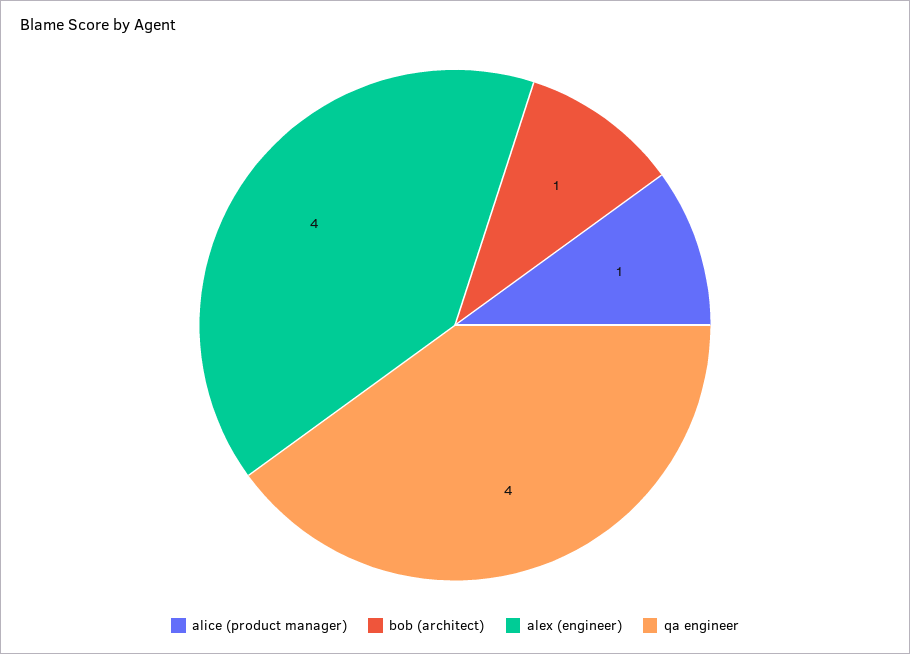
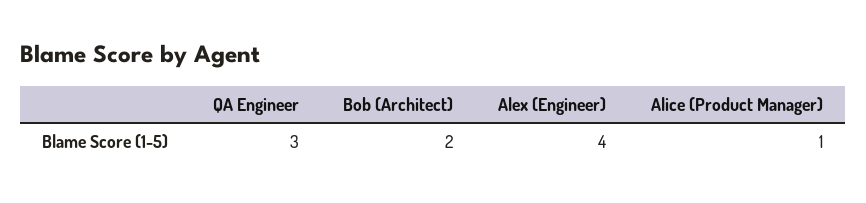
bob (architect): 1 -> 2
qa engineer: 4 -> 3

